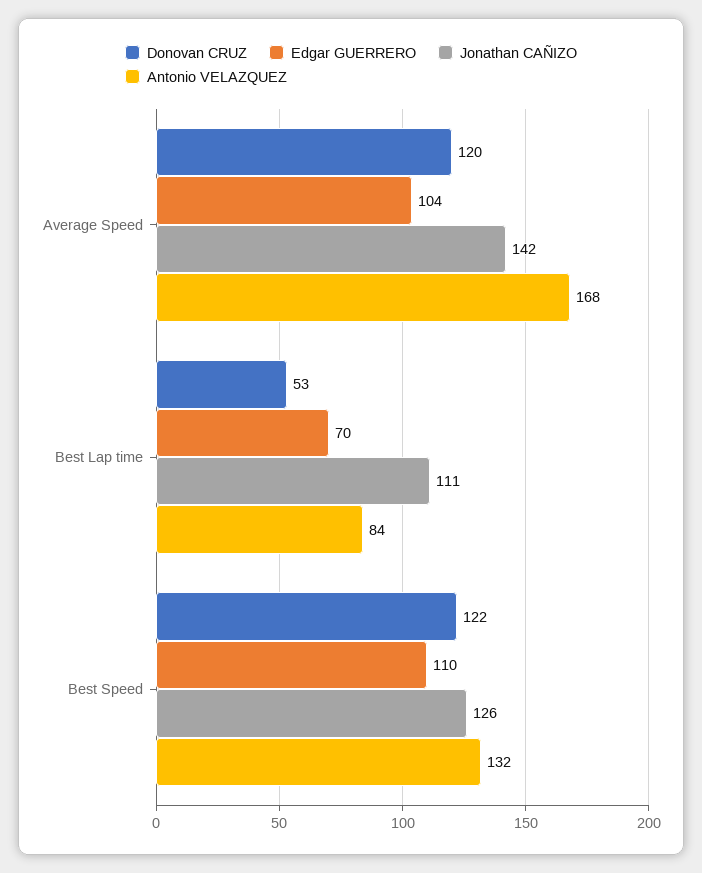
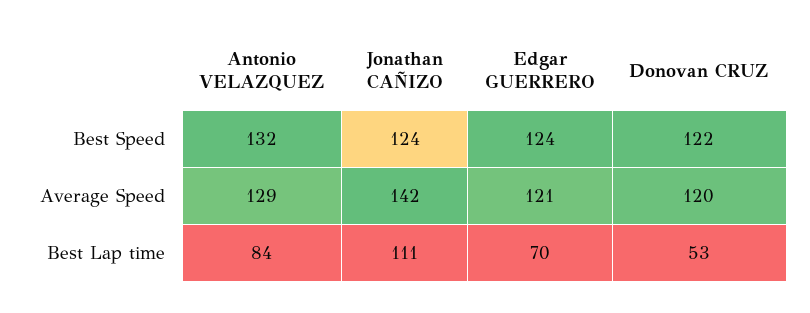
Edgar GUERRERO, Average Speed: 104 -> 121
Antonio VELAZQUEZ, Average Speed: 168 -> 129
Edgar GUERRERO, Best Speed: 110 -> 124
Jonathan CAÑIZO, Best Speed: 126 -> 124

